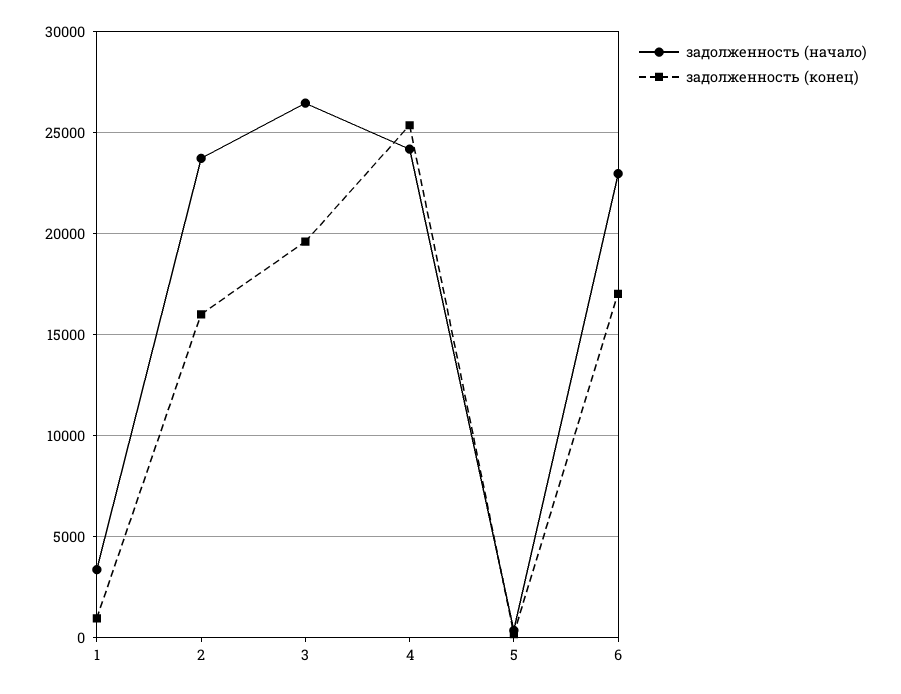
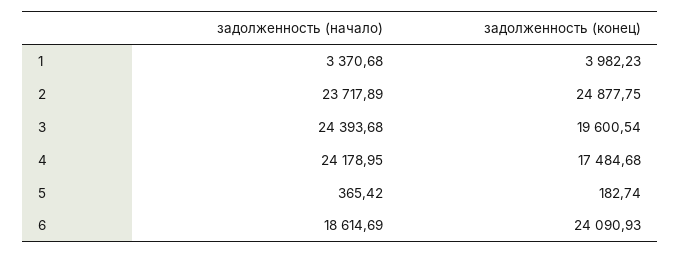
задолженность (конец), 1: 1000 -> 3982.23
задолженность (конец), 2: 16000 -> 24877.75
задолженность (начало), 3: 26500 -> 24393.68
задолженность (конец), 4: 25500 -> 17484.68
задолженность (начало), 6: 23000 -> 18614.69
задолженность (конец), 6: 17000 -> 24090.93

